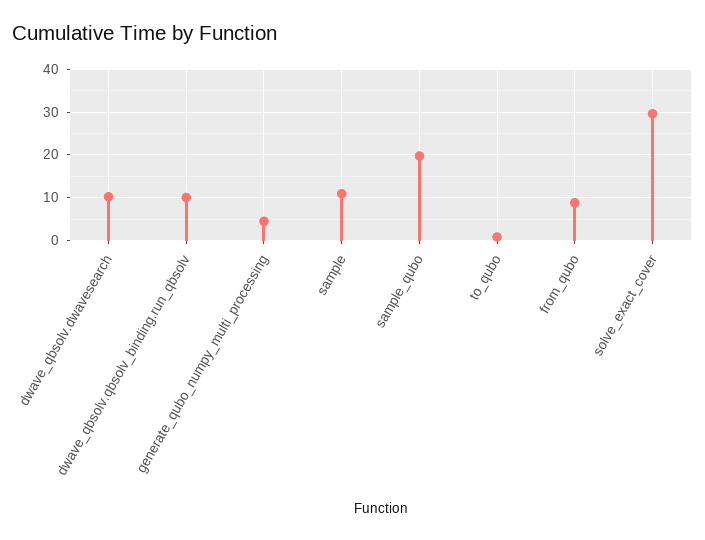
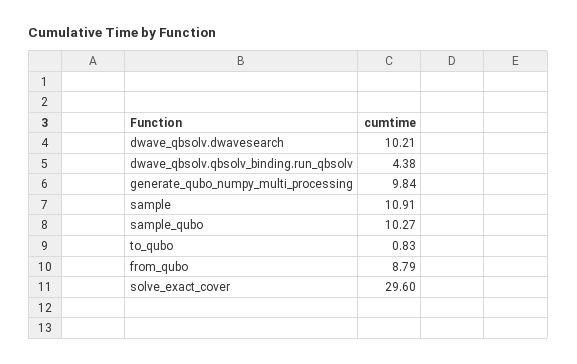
dwave_qbsolv.qbsolv_binding.run_qbsolv: 10 -> 4.38
generate_qubo_numpy_multi_processing: 4 -> 9.84
sample_qubo: 20 -> 10.27

